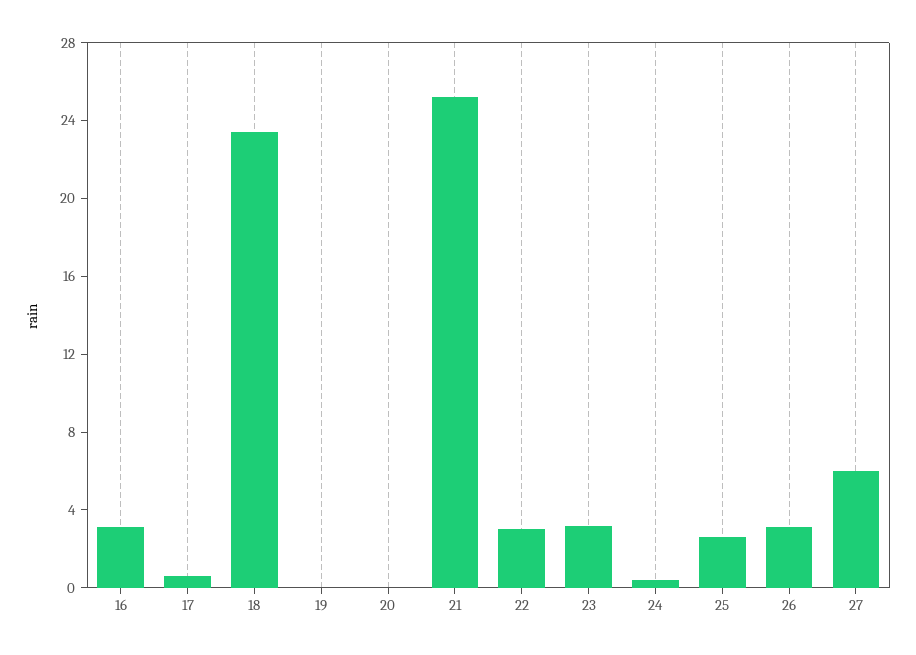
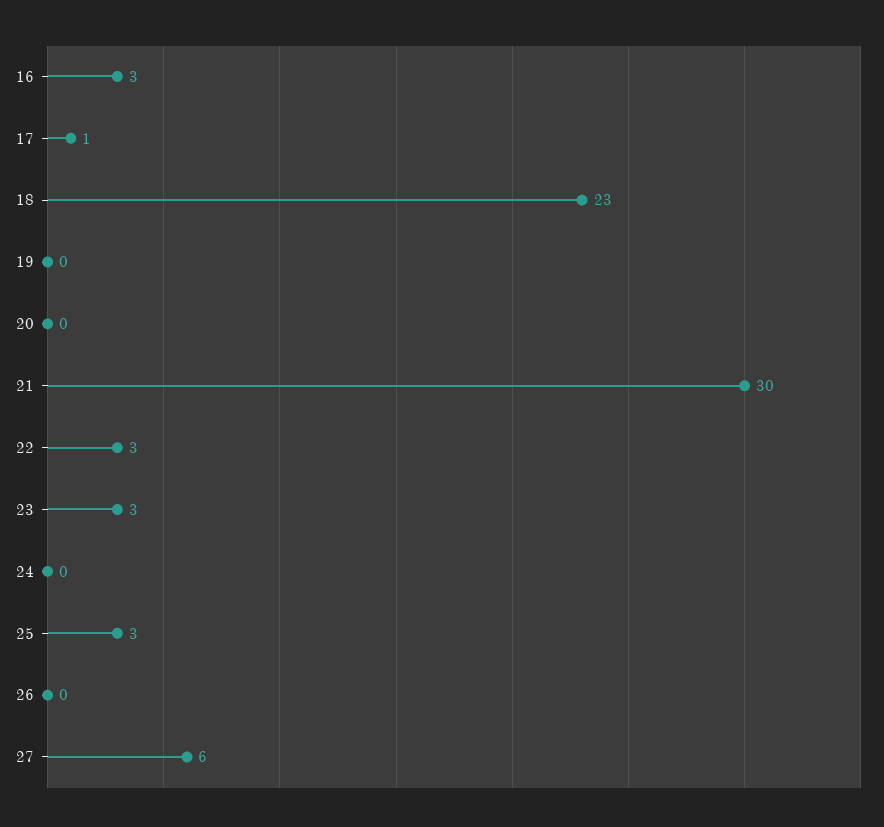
21: 25 -> 30
26: 3 -> 0

